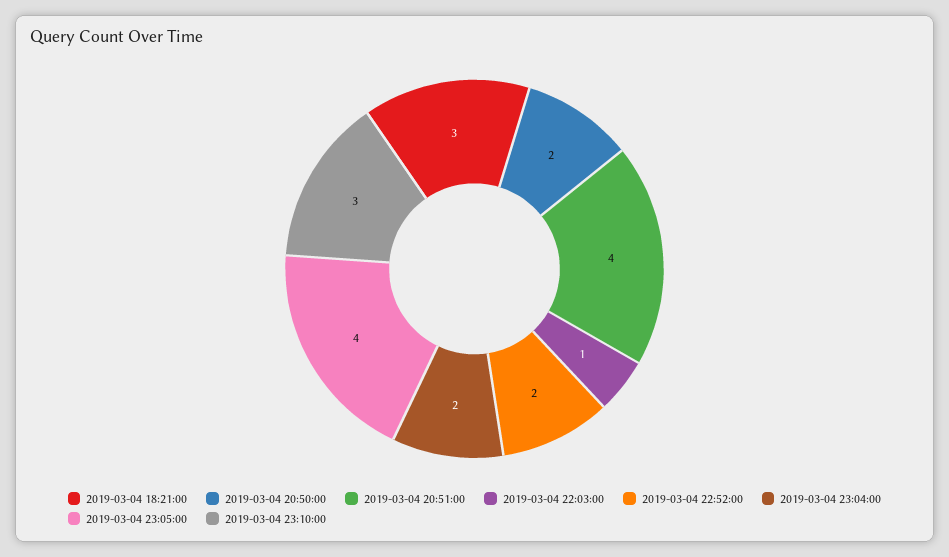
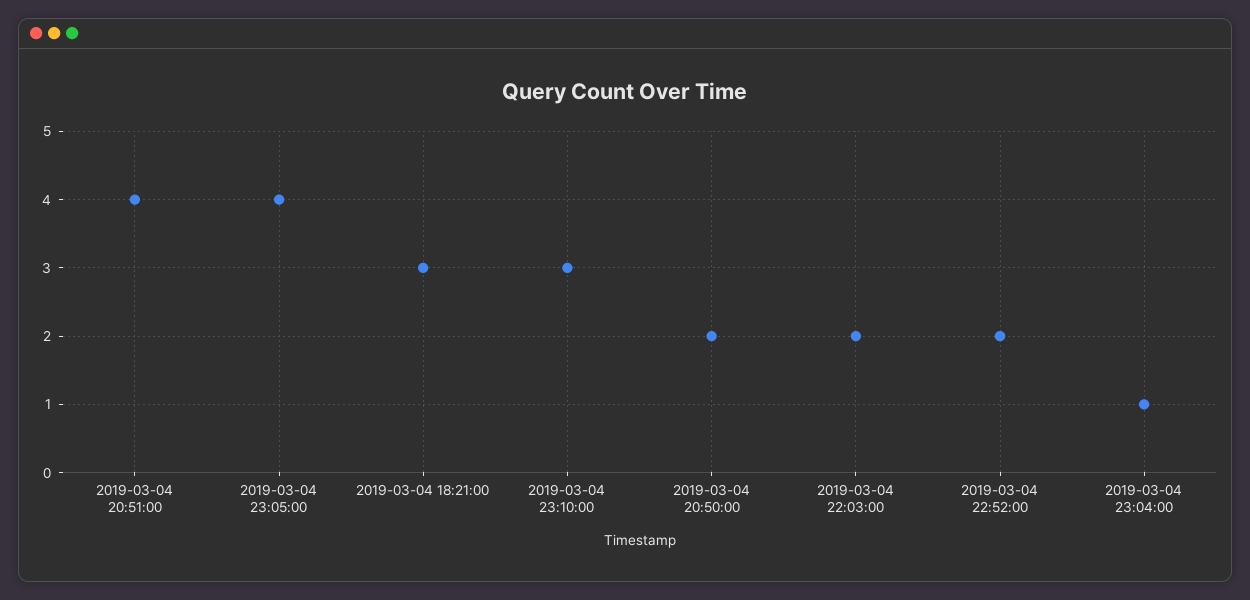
2019-03-04 22:03:00: 1 -> 2
2019-03-04 23:04:00: 2 -> 1

